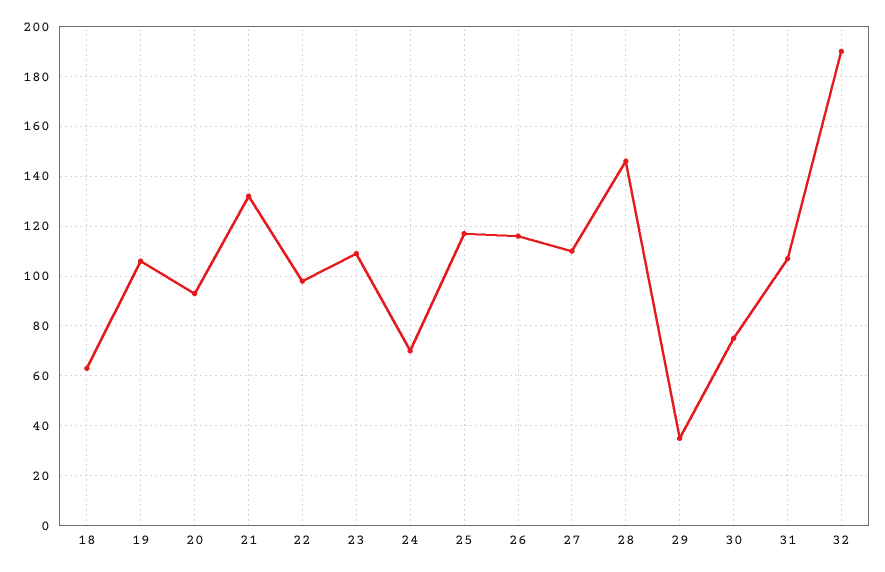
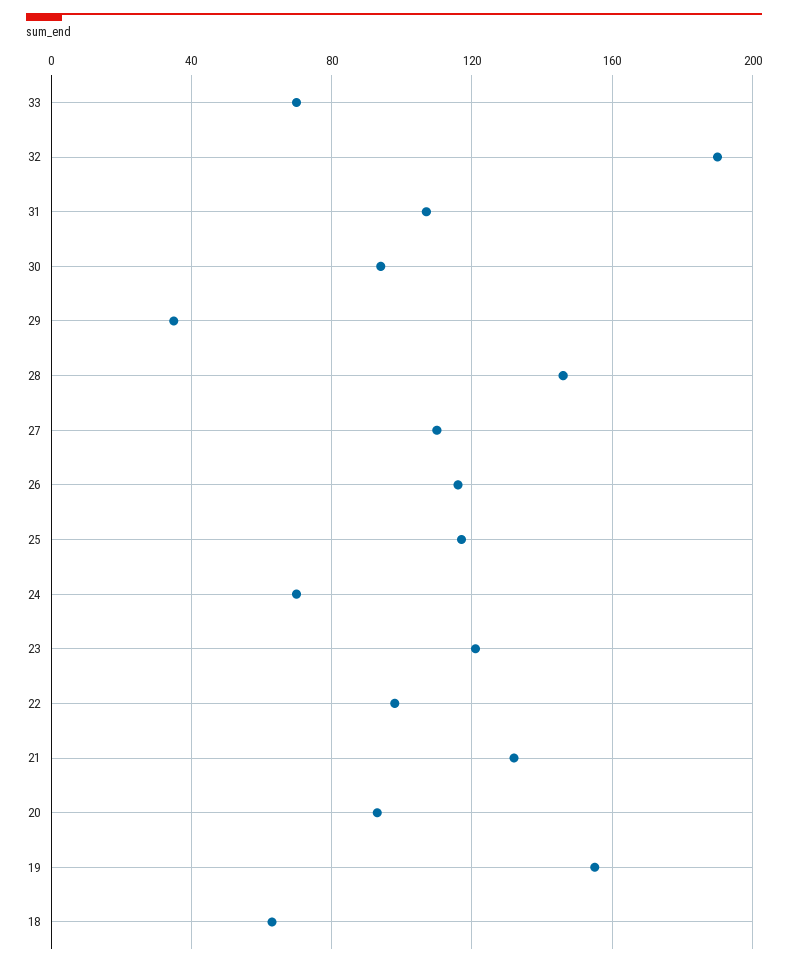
19: 105 -> 155
23: 110 -> 120
30: 75 -> 95
33: none -> 70

